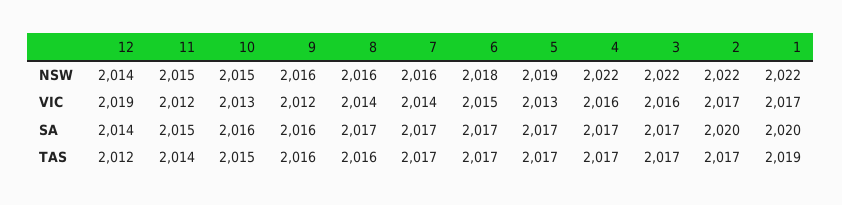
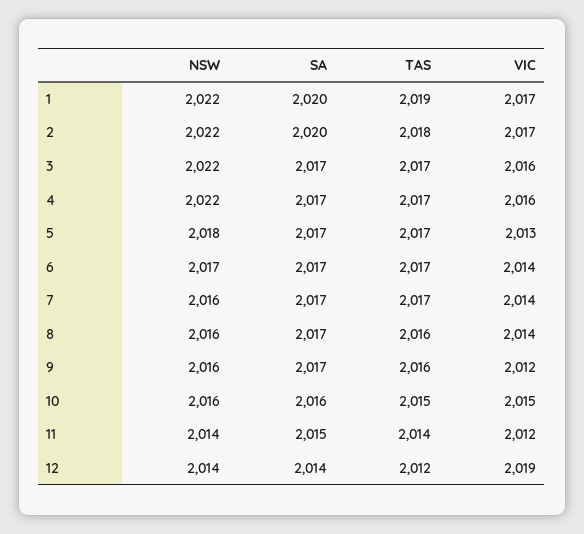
11, NSW: 2015 -> 2014
10, NSW: 2015 -> 2016
6, NSW: 2018 -> 2017
5, NSW: 2019 -> 2018
10, VIC: 2013 -> 2015
6, VIC: 2015 -> 2014
9, SA: 2016 -> 2017
2, TAS: 2017 -> 2018

